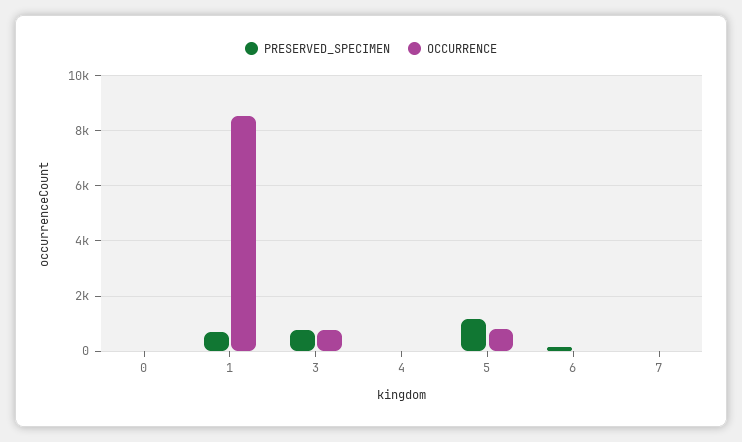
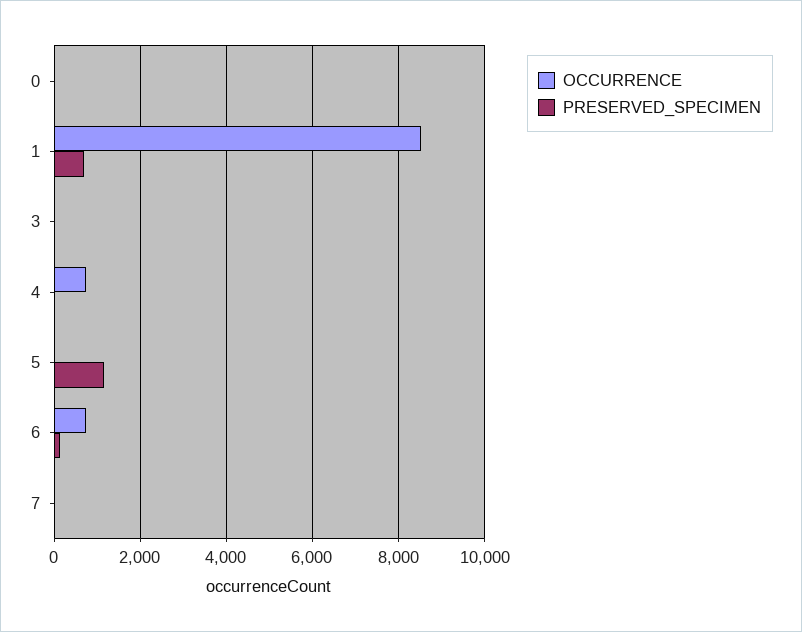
PRESERVED_SPECIMEN, 3: 750 -> 0
OCCURRENCE, 3: 750 -> 0
OCCURRENCE, 4: 0 -> 800
OCCURRENCE, 5: 750 -> 0
OCCURRENCE, 6: 0 -> 800

